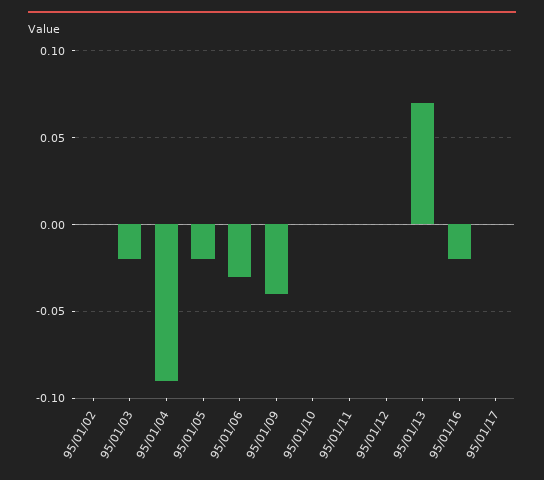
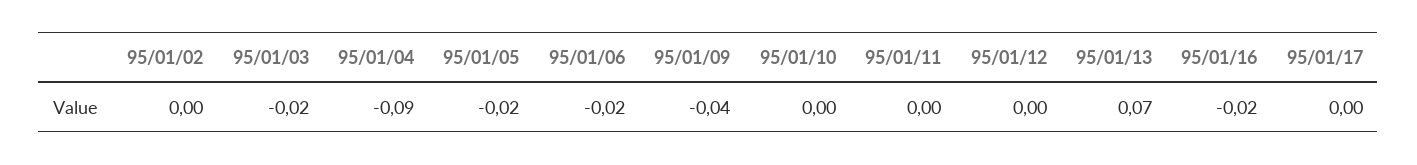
95/01/06: -0.03 -> -0.02

